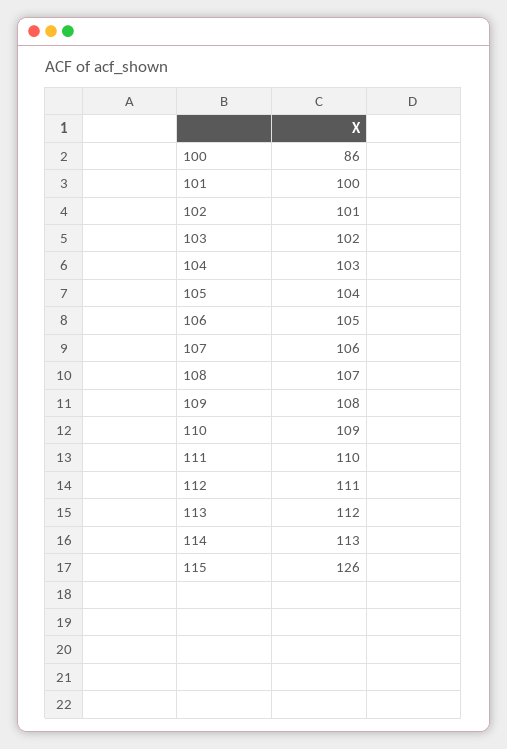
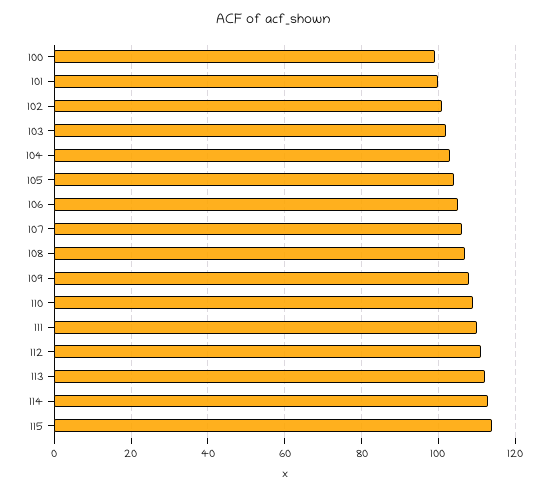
100: 86 -> 100
115: 126 -> 115

